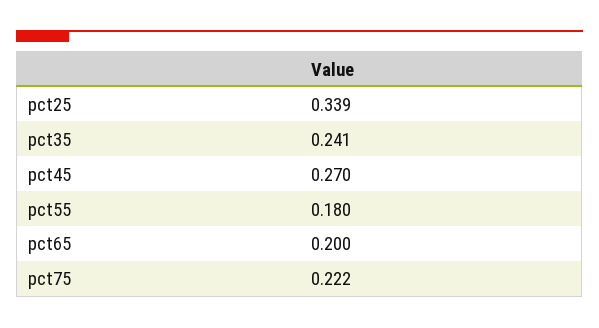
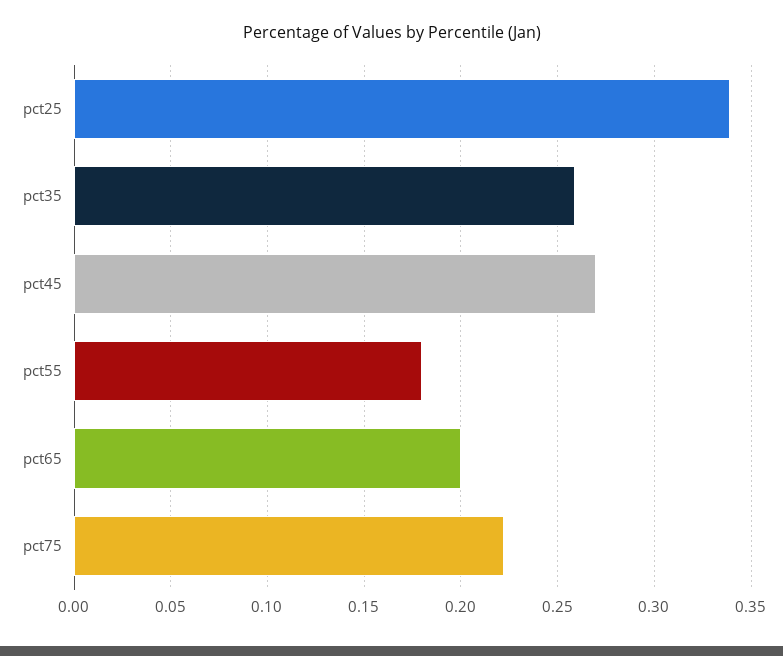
pct35: 0.241 -> 0.26

